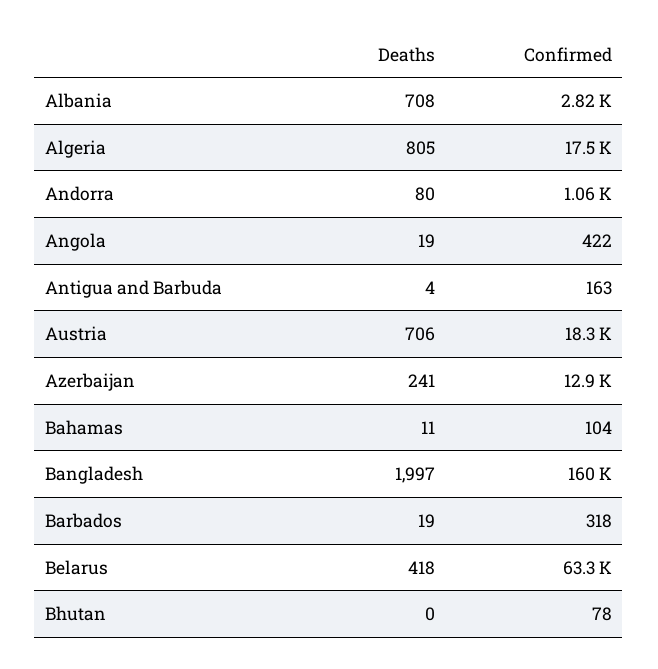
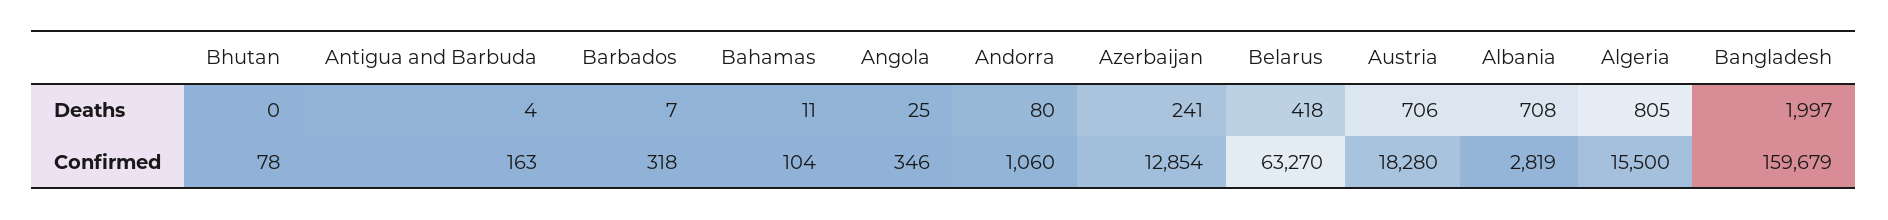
Confirmed, Algeria: 17500 -> 15500
Deaths, Angola: 19 -> 25
Confirmed, Angola: 422 -> 346
Deaths, Barbados: 19 -> 7

